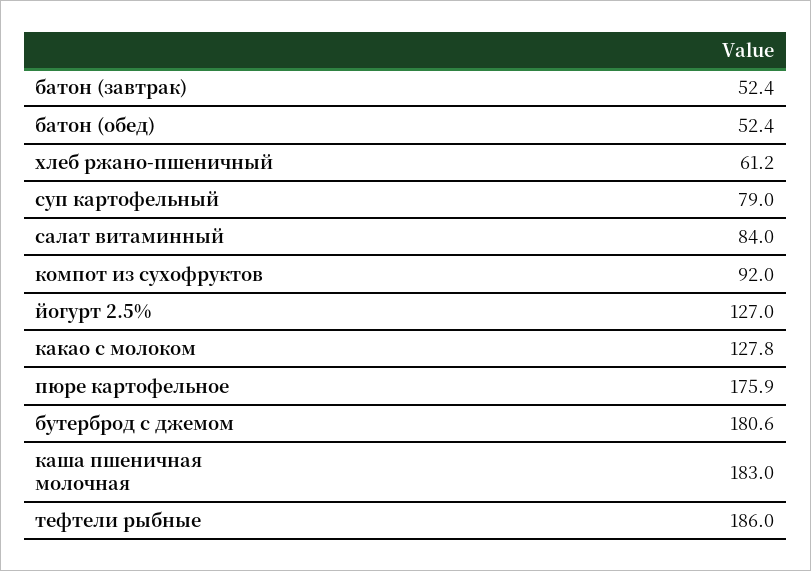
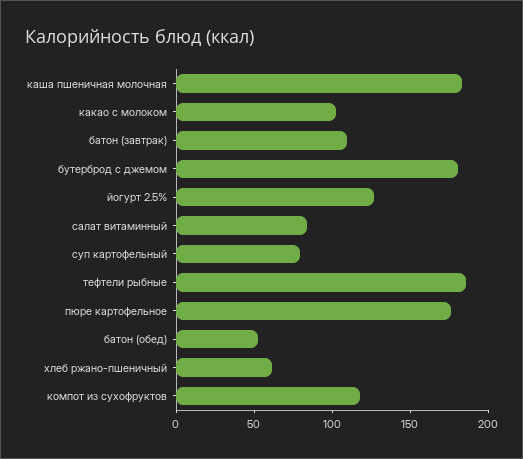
батон (завтрак): 52.4 -> 110
компот из сухофруктов: 92 -> 120
какао с молоком: 127.8 -> 100

